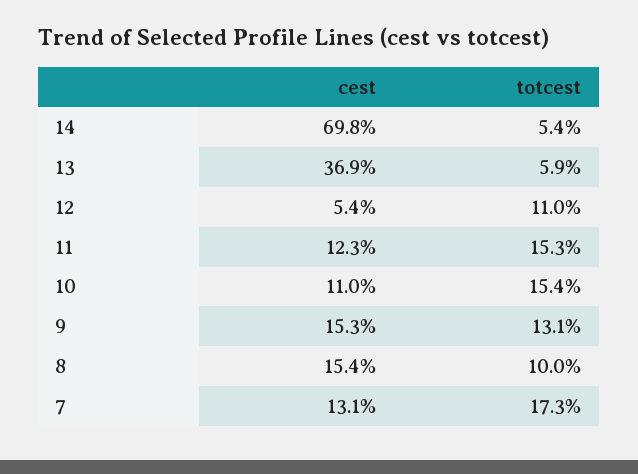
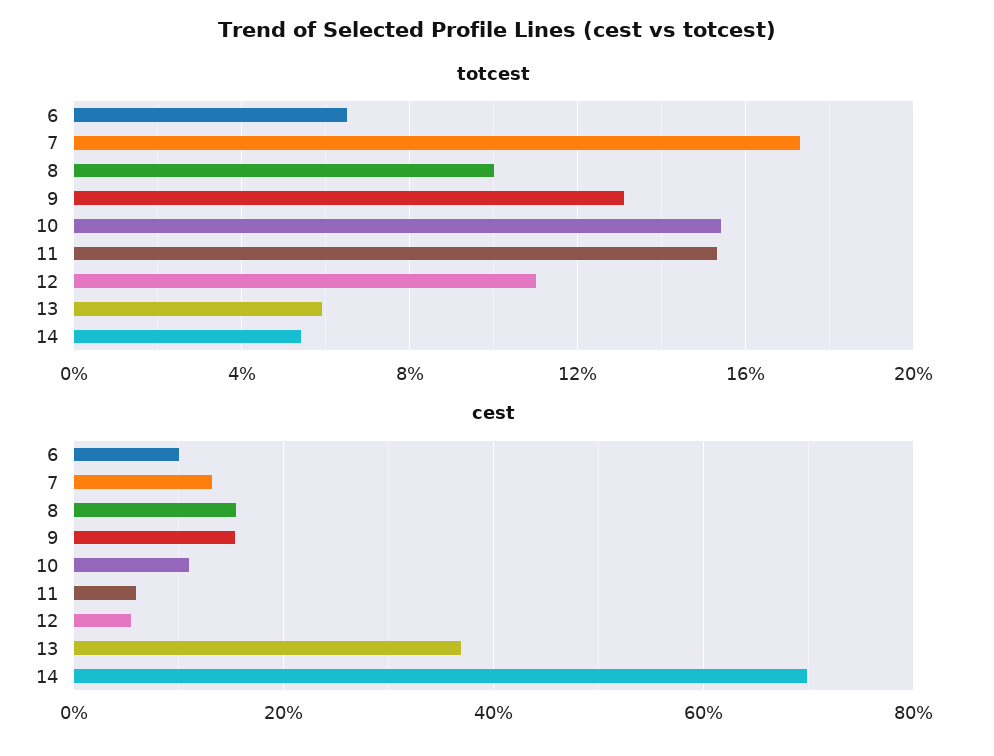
cest, 11: 12.3 -> 6
totcest, 6: none -> 6.5
cest, 6: none -> 10

